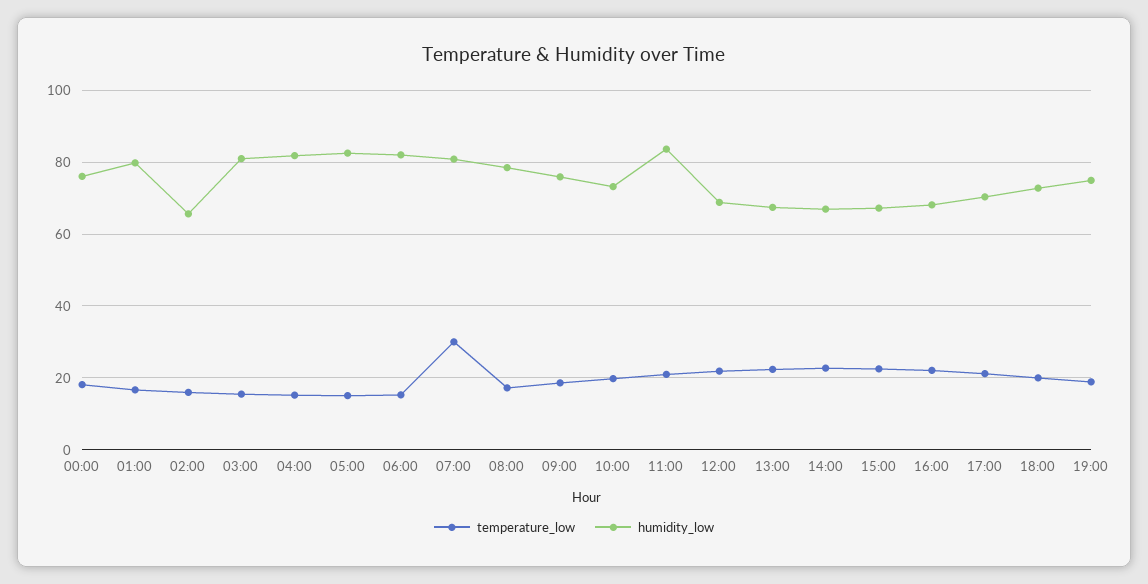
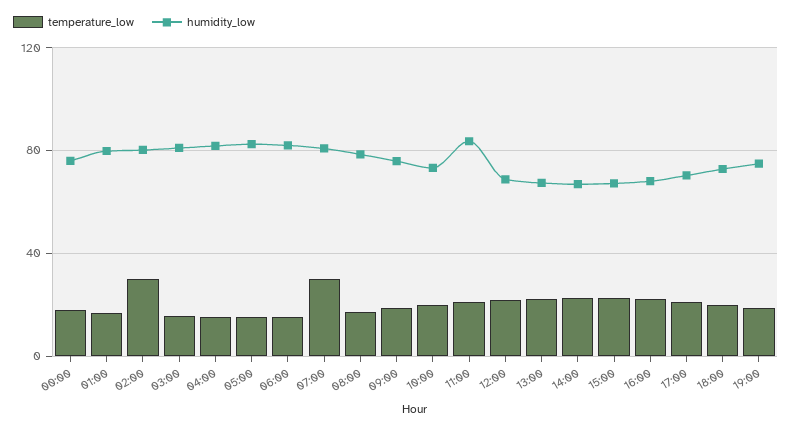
temperature_low, 02:00: 16 -> 30
humidity_low, 02:00: 66 -> 80

